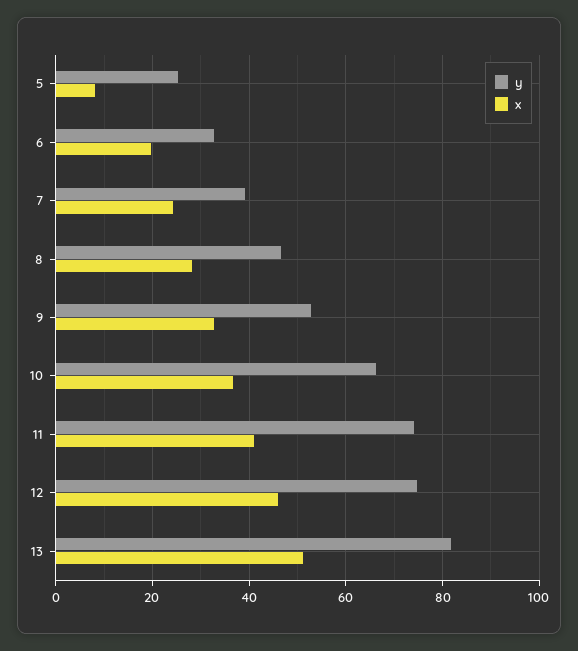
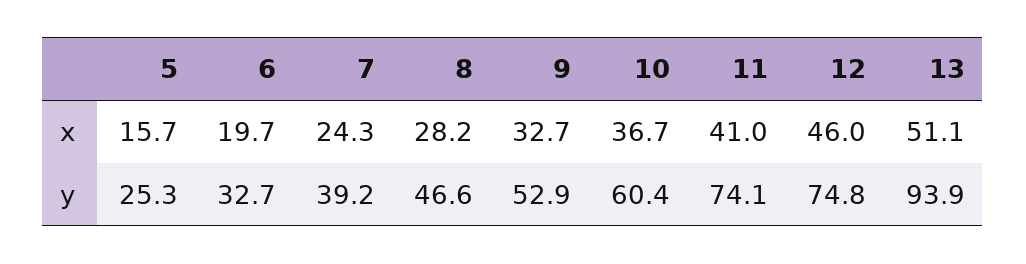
x, 5: 8 -> 15.7
y, 10: 66 -> 60.4
y, 13: 82 -> 93.9

